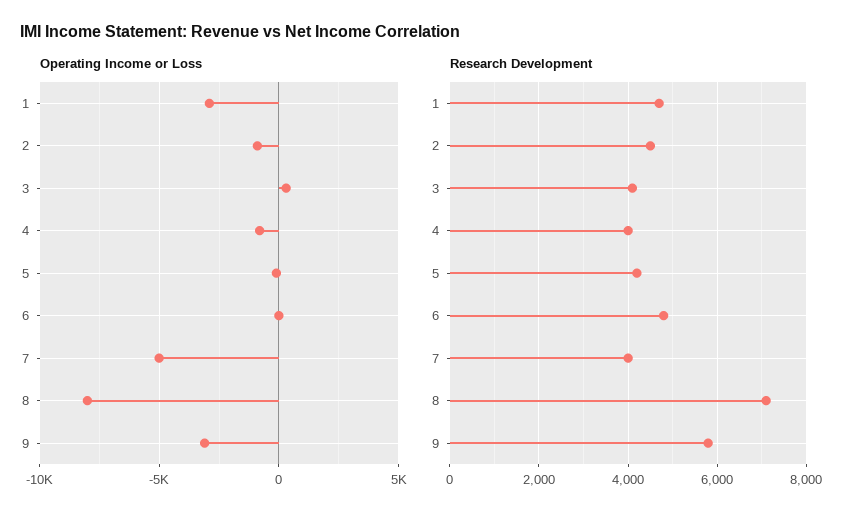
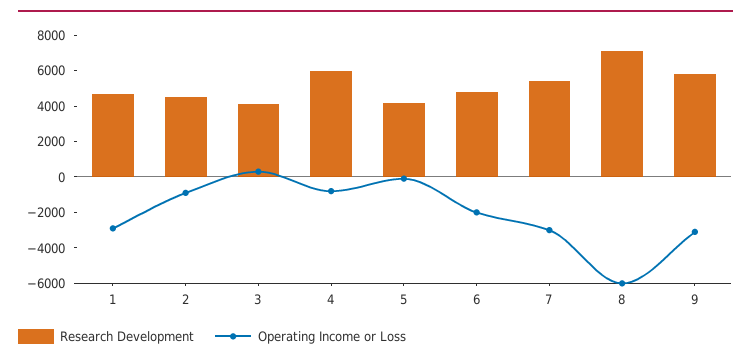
Operating Income or Loss, 6: 0 -> -2000
Operating Income or Loss, 7: -5000 -> -3000
Operating Income or Loss, 8: -8000 -> -6000
Research Development, 4: 4000 -> 6000
Research Development, 7: 4000 -> 5500

